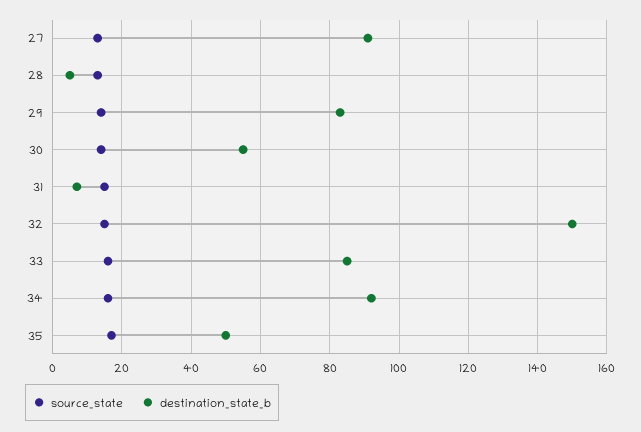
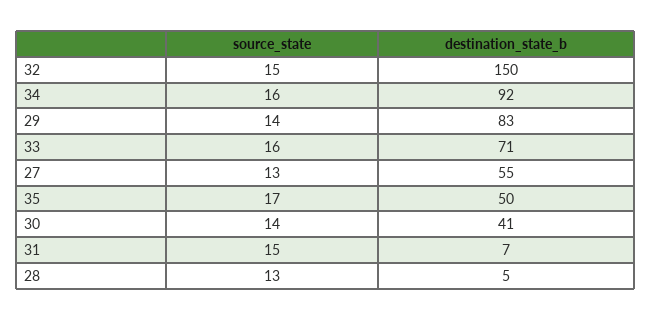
destination_state_b, 27: 90 -> 55
destination_state_b, 30: 55 -> 41
destination_state_b, 33: 85 -> 71

